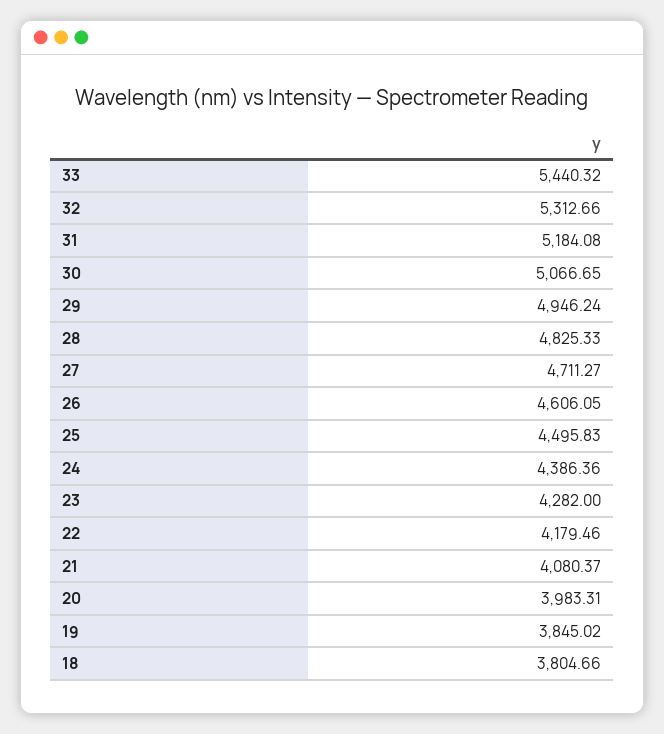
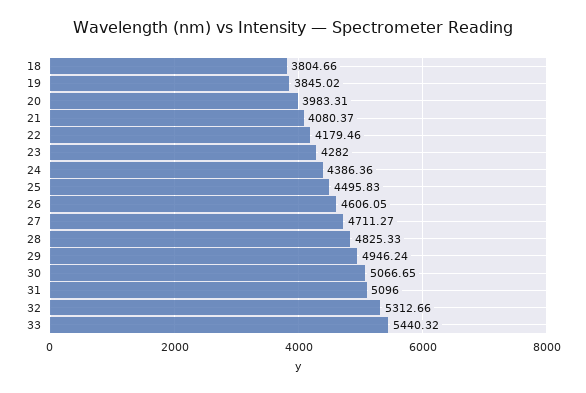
31: 5184.08 -> 5096

